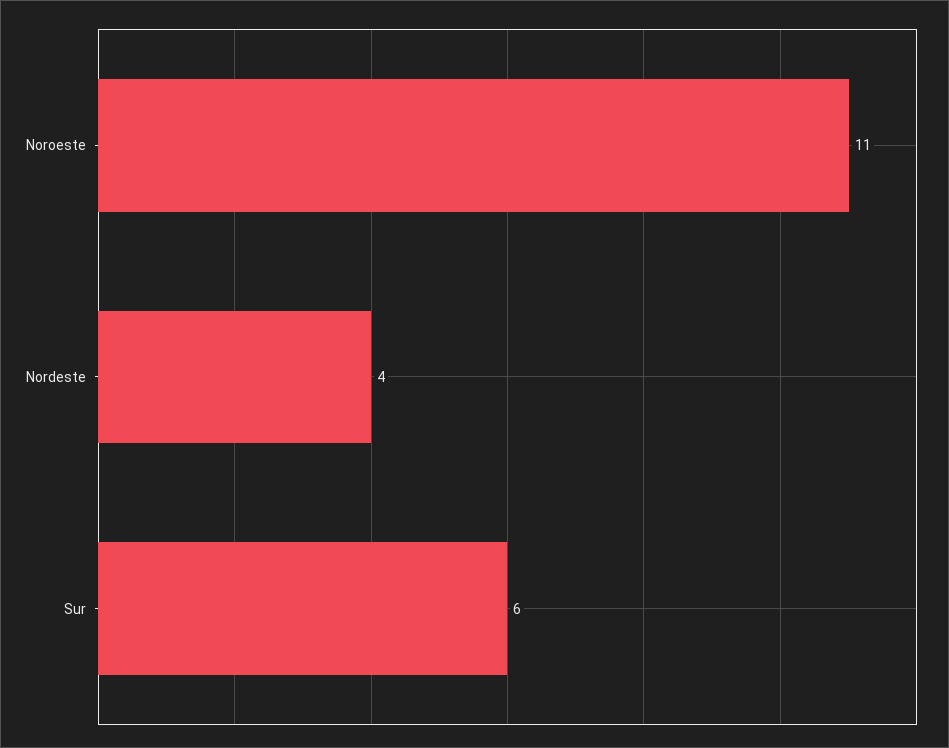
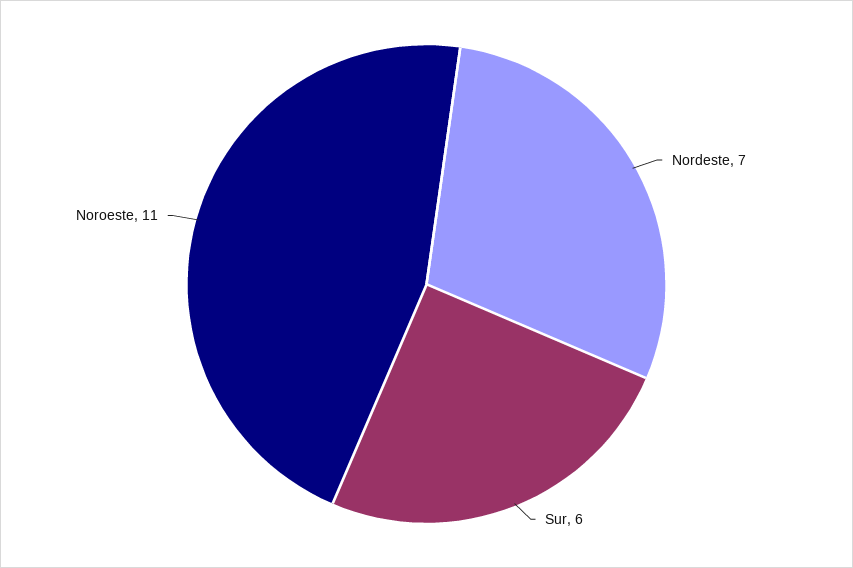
Nordeste: 4 -> 7

